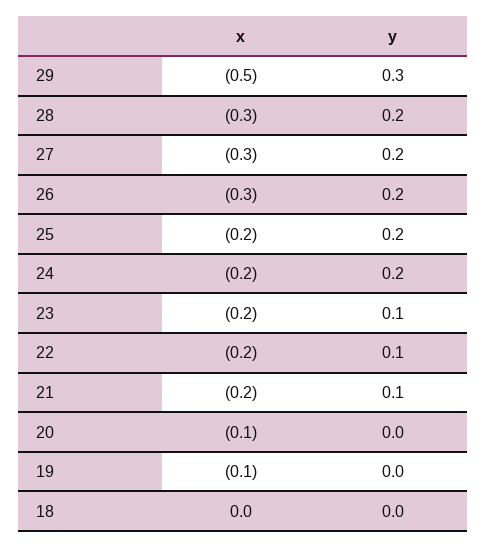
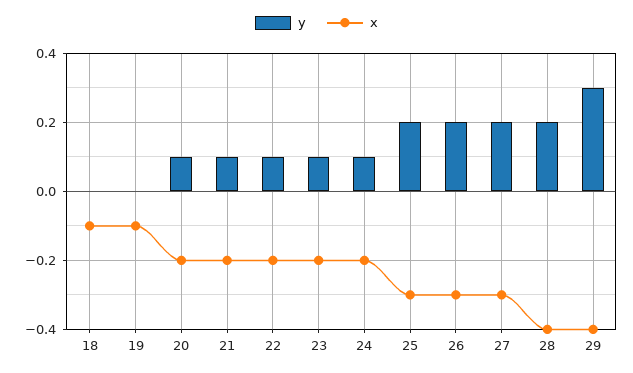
x, 29: -0.5 -> -0.4
x, 28: -0.3 -> -0.4
x, 25: -0.2 -> -0.3
y, 24: 0.2 -> 0.1
x, 20: -0.1 -> -0.2
y, 20: 0 -> 0.1
x, 18: 0 -> -0.1

